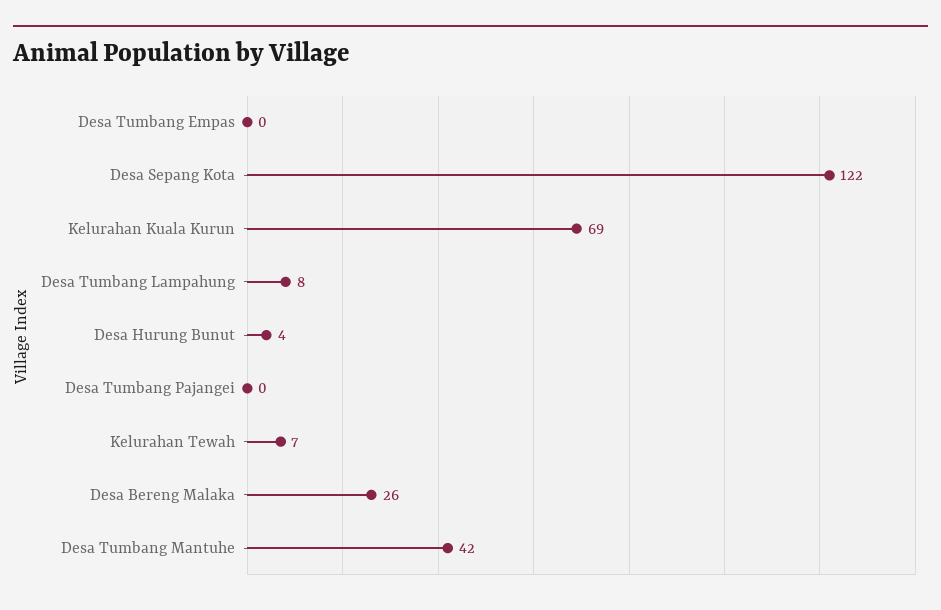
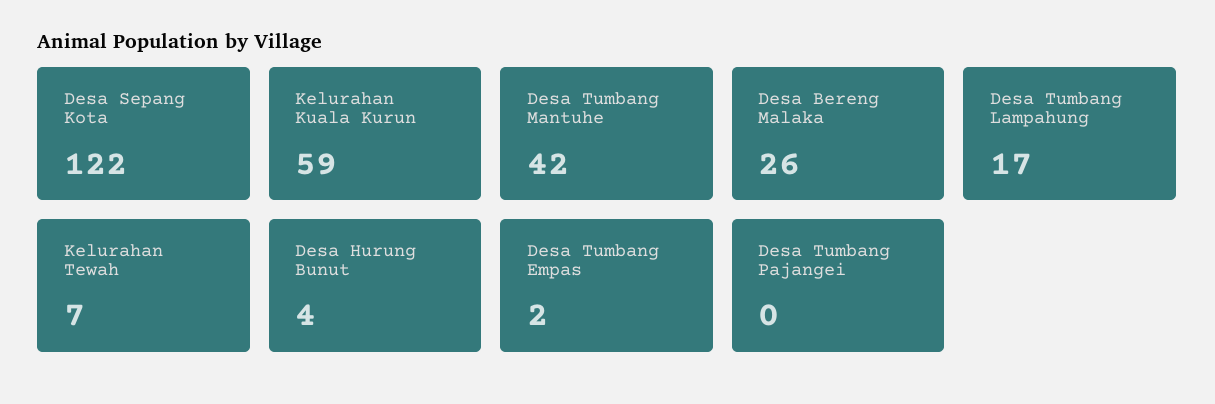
Desa Tumbang Empas: 0 -> 2
Kelurahan Kuala Kurun: 69 -> 59
Desa Tumbang Lampahung: 8 -> 17

